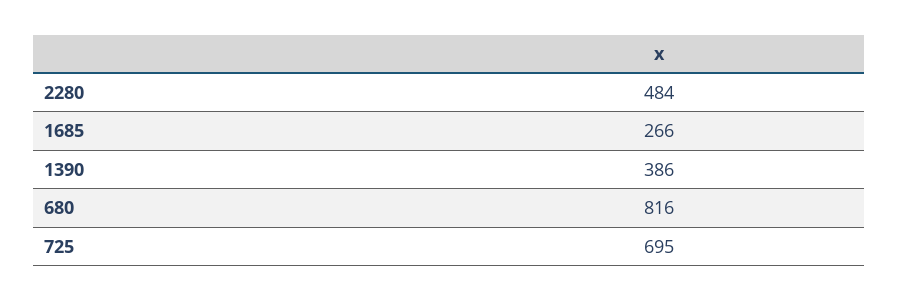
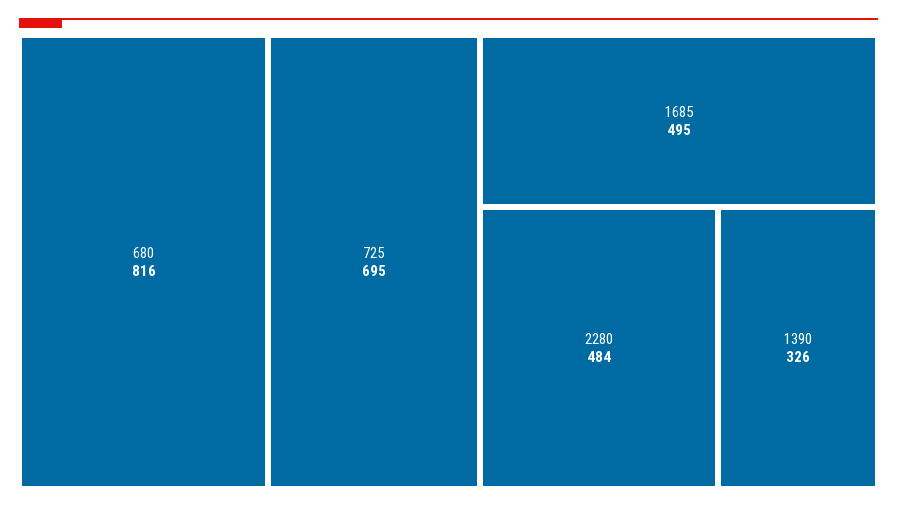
1685: 266 -> 495
1390: 386 -> 326

